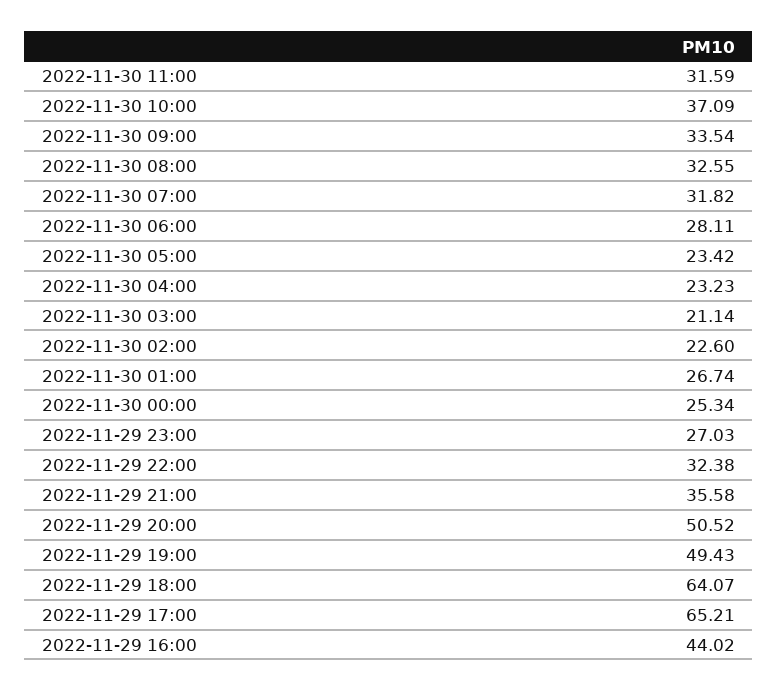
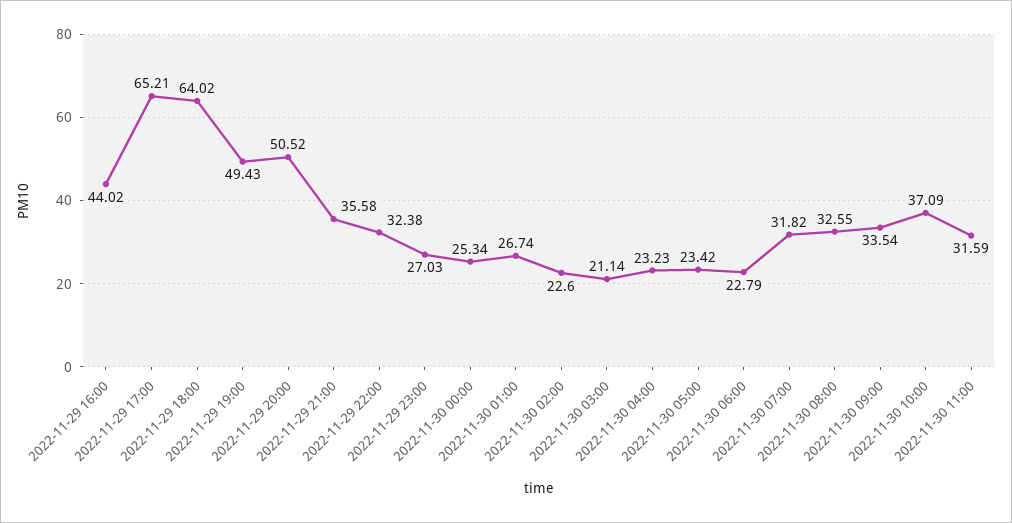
2022-11-30 06:00: 28.11 -> 22.79
2022-11-29 18:00: 64.07 -> 64.02

